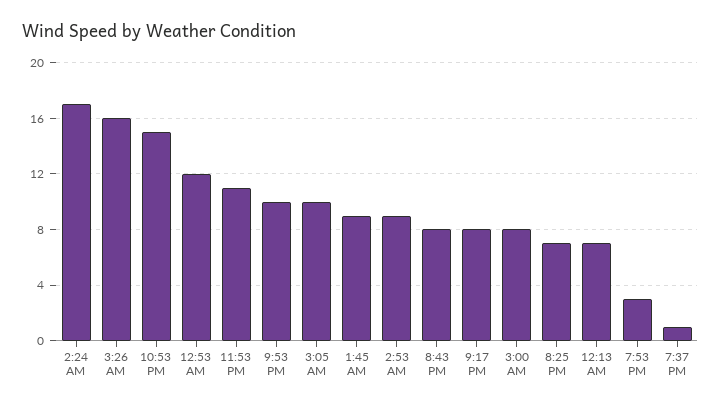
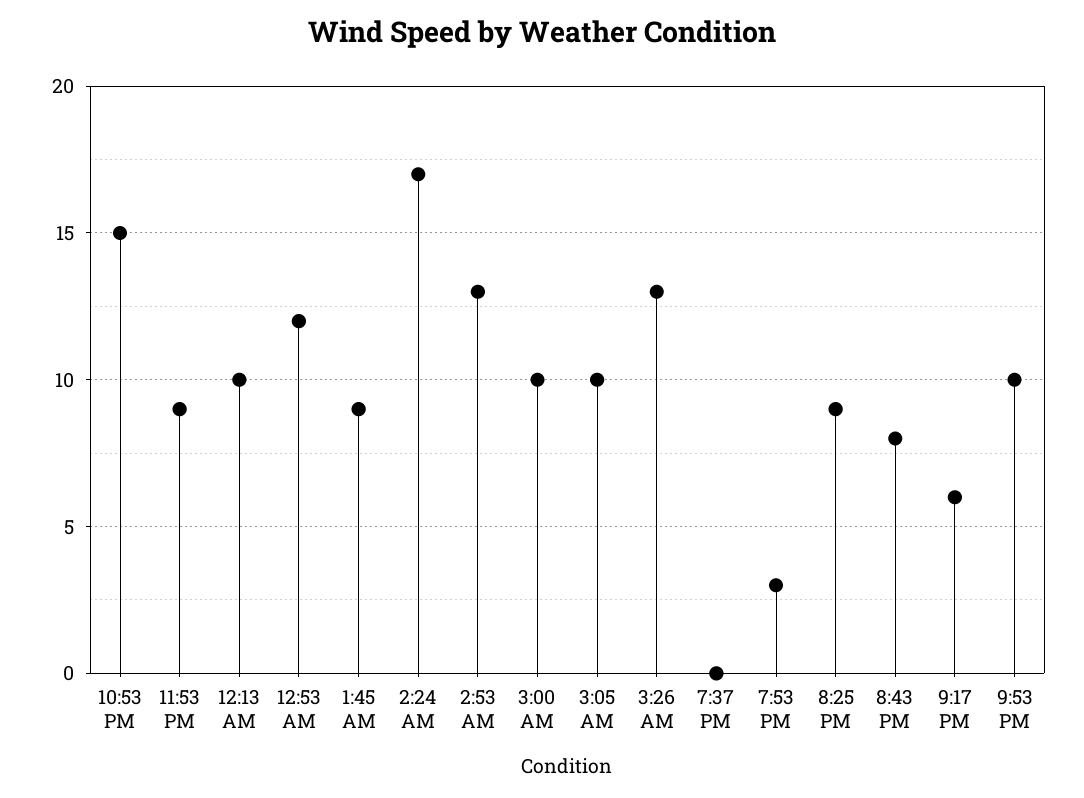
3:26 AM: 16 -> 13
11:53 PM: 11 -> 9
2:53 AM: 9 -> 13
9:17 PM: 8 -> 6
3:00 AM: 8 -> 10
8:25 PM: 7 -> 9
12:13 AM: 7 -> 10
7:37 PM: 1 -> 0

